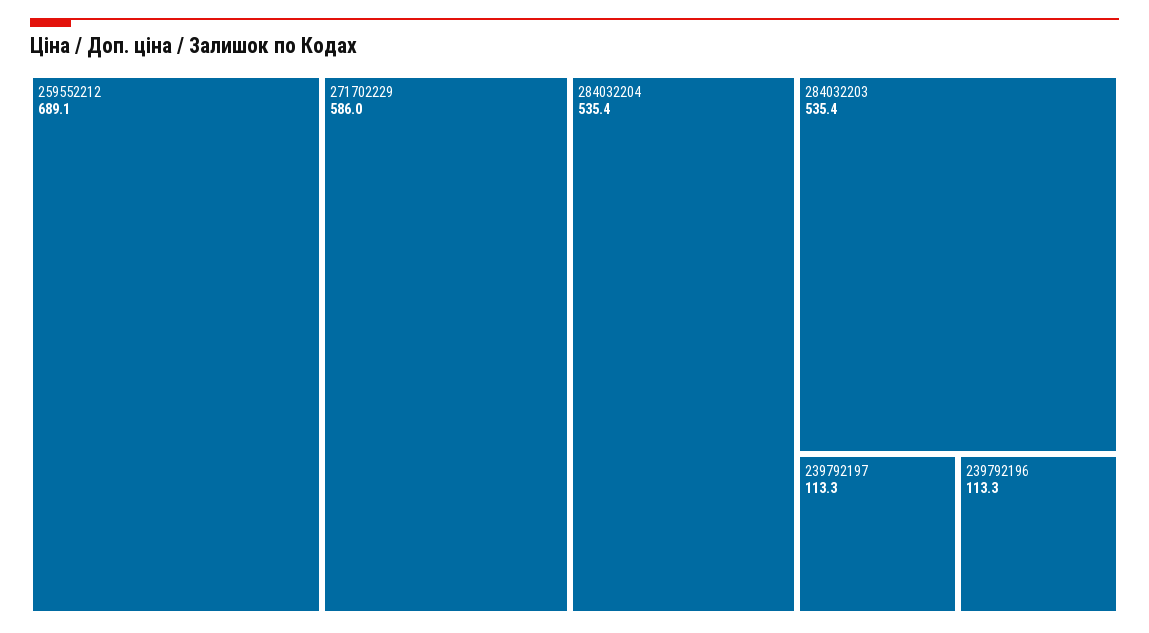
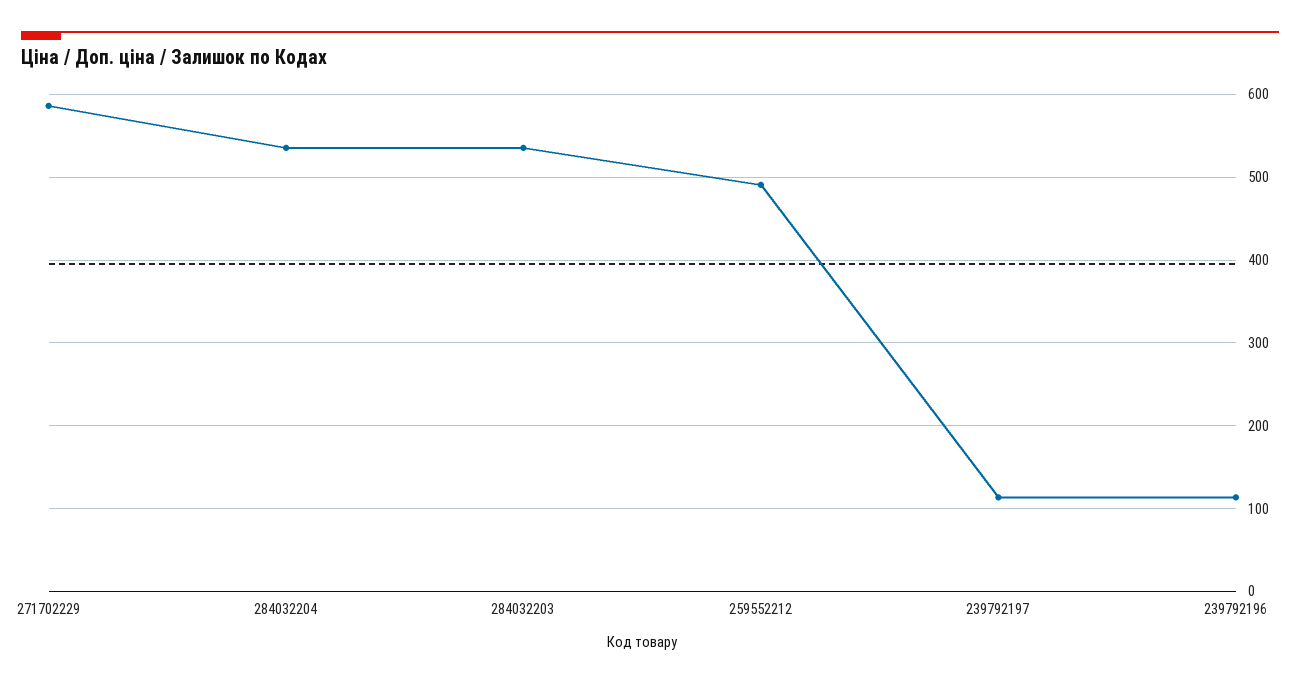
259552212: 689.1 -> 490

